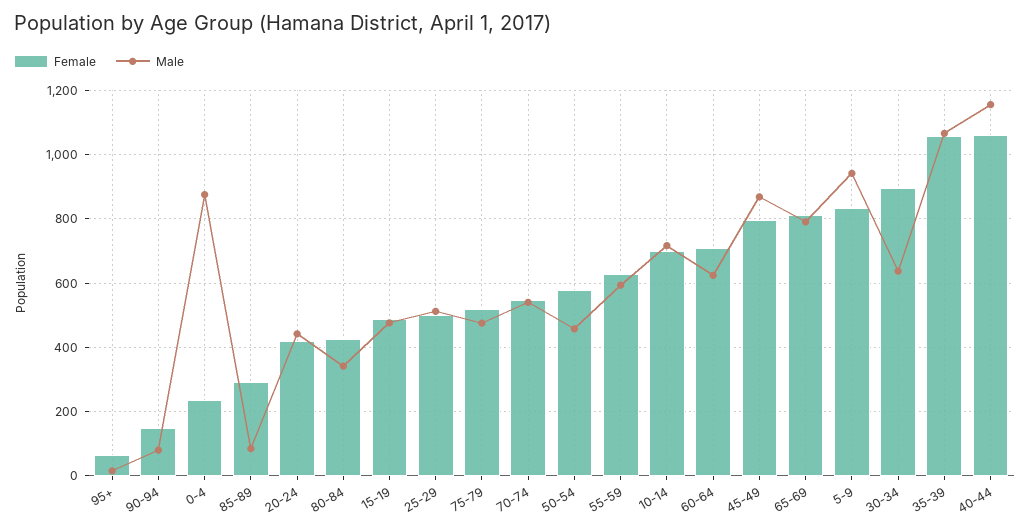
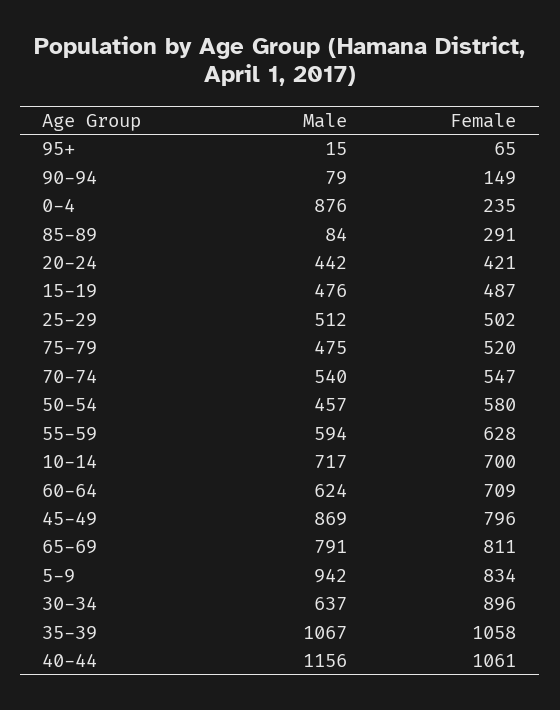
Female, 80-84: 420 -> none
Male, 80-84: 340 -> none

